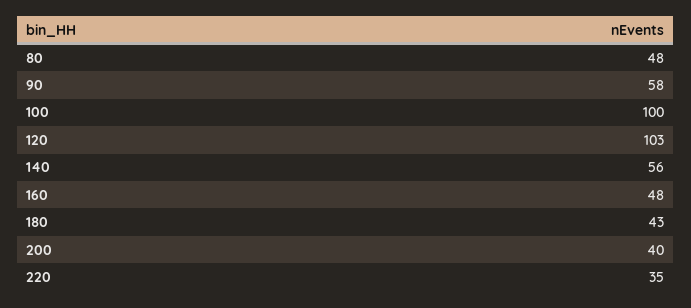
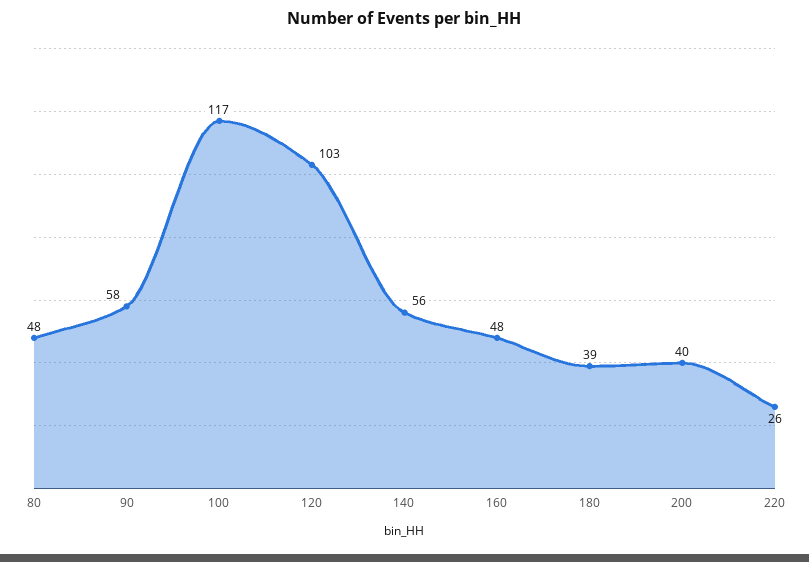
100: 100 -> 117
180: 43 -> 39
220: 35 -> 26

